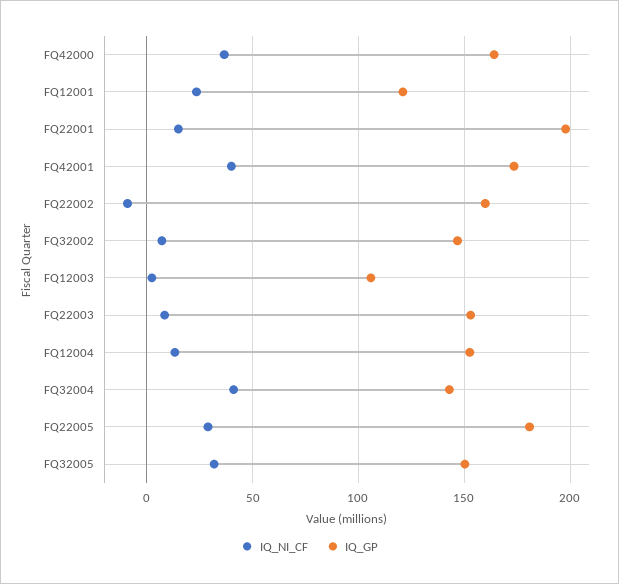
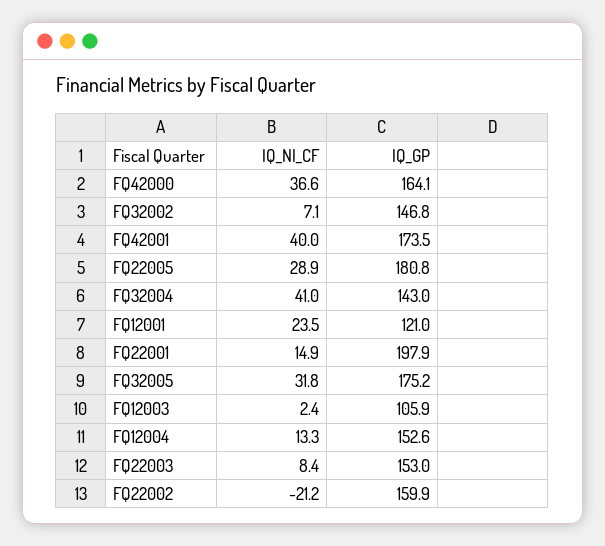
IQ_NI_CF, FQ22002: -10 -> -21.2
IQ_GP, FQ32005: 150 -> 175.2

